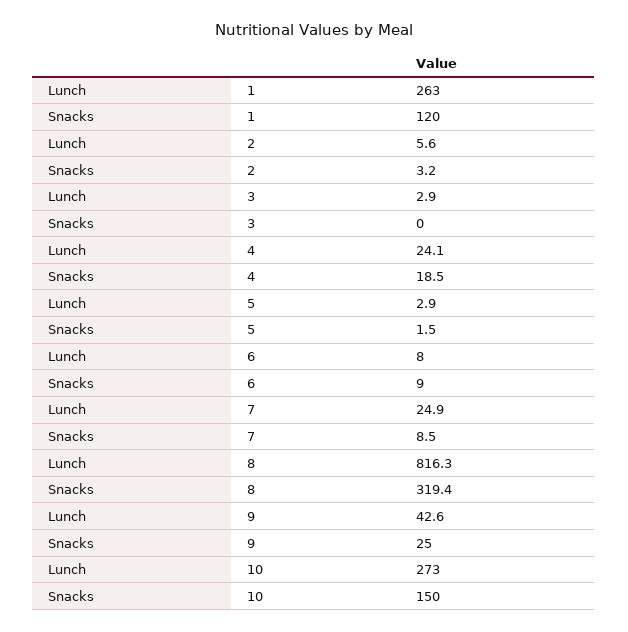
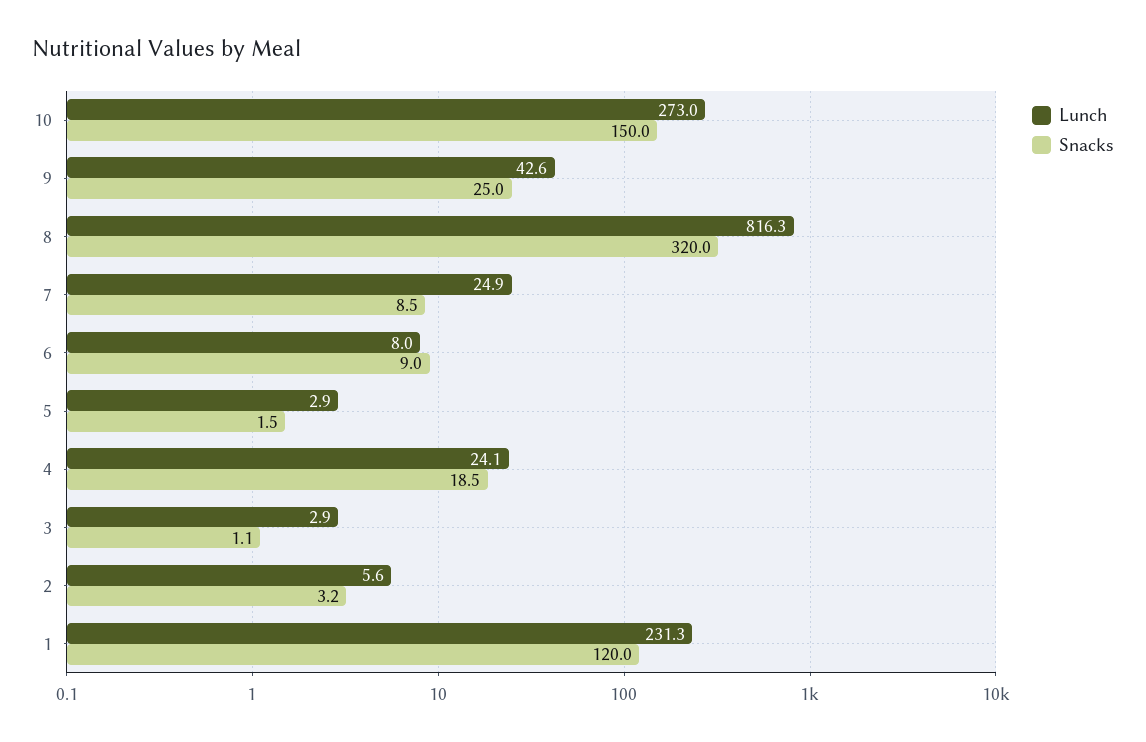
Lunch, 1: 263 -> 231.3
Snacks, 3: 0 -> 1.1
Snacks, 8: 319.4 -> 320

